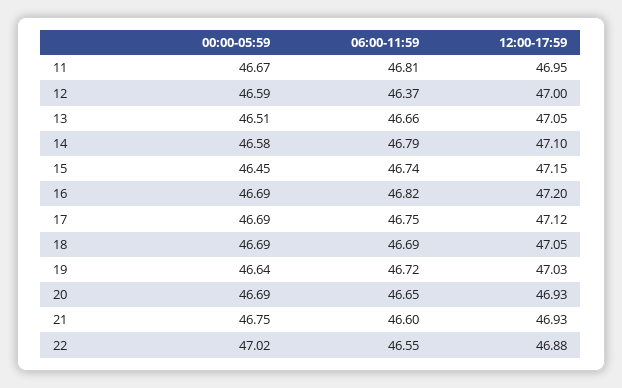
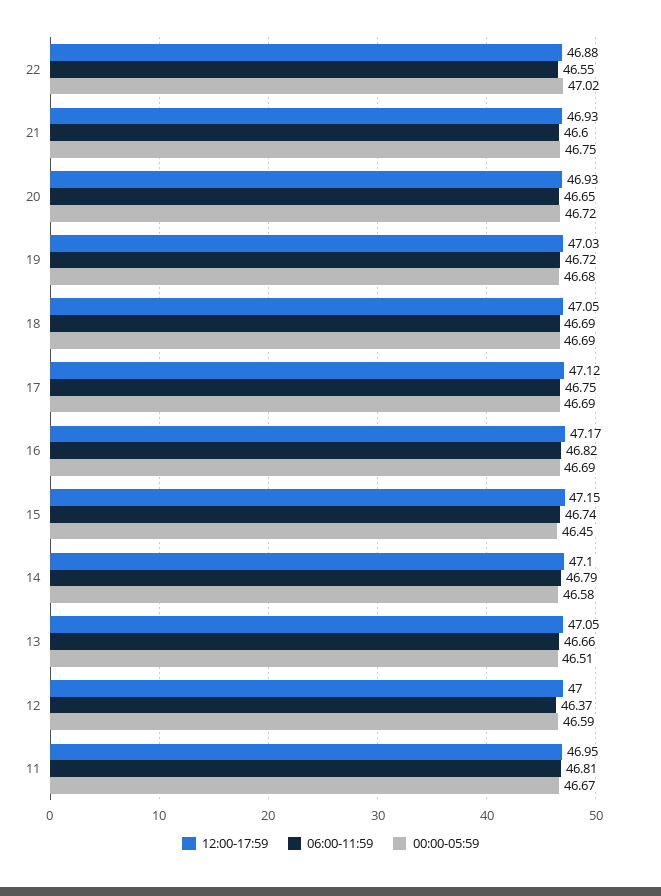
12:00-17:59, 16: 47.2 -> 47.17
00:00-05:59, 19: 46.64 -> 46.68
00:00-05:59, 20: 46.69 -> 46.72

